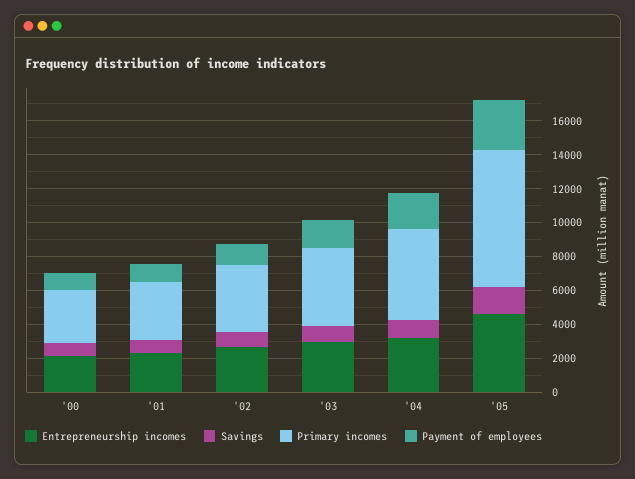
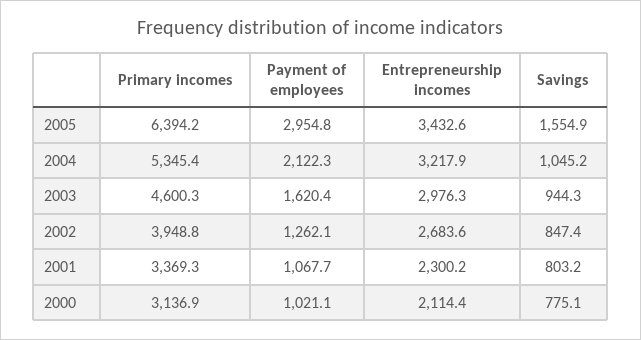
Entrepreneurship incomes, '05: 4500 -> 3432.6
Primary incomes, '05: 8000 -> 6394.2

